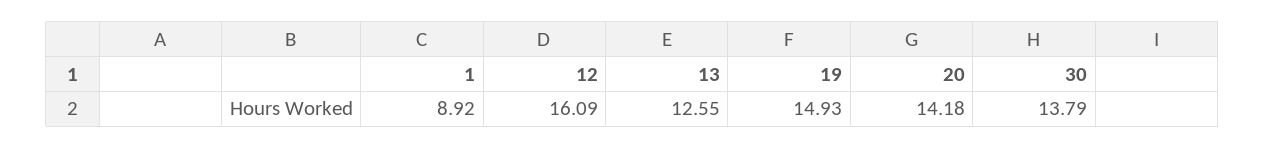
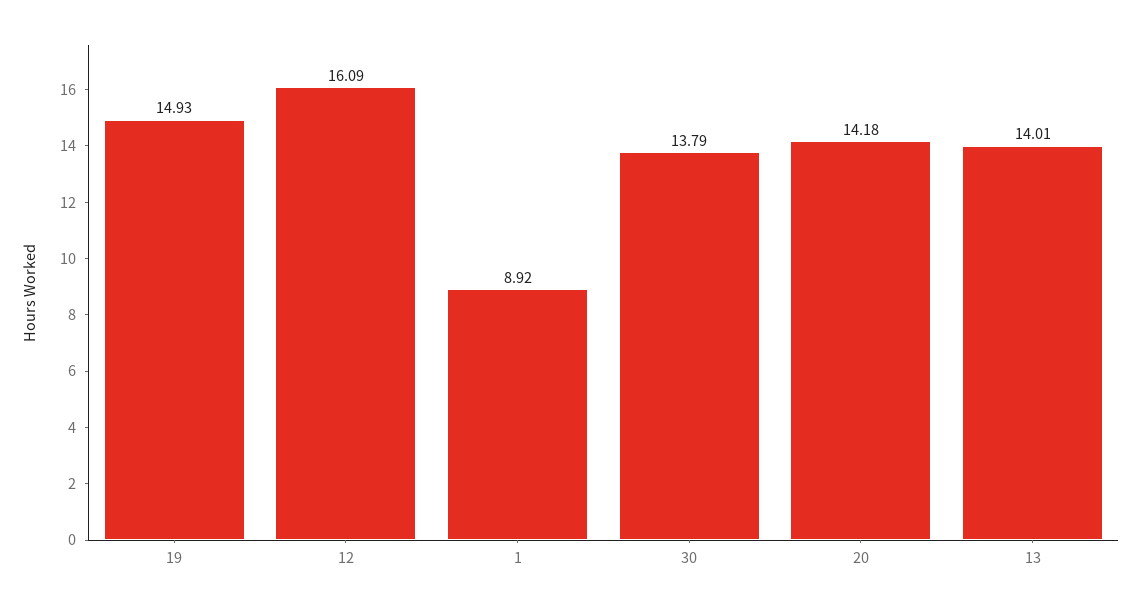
13: 12.55 -> 14.01

